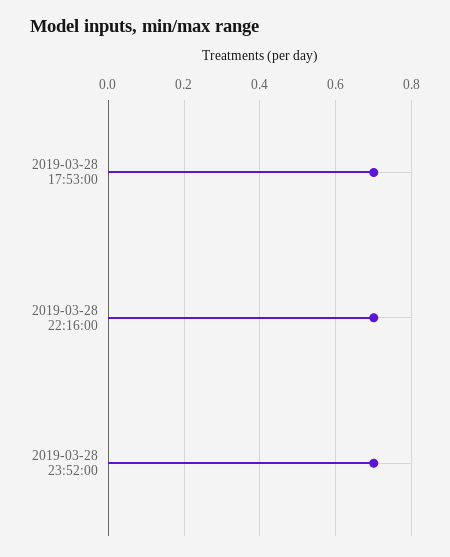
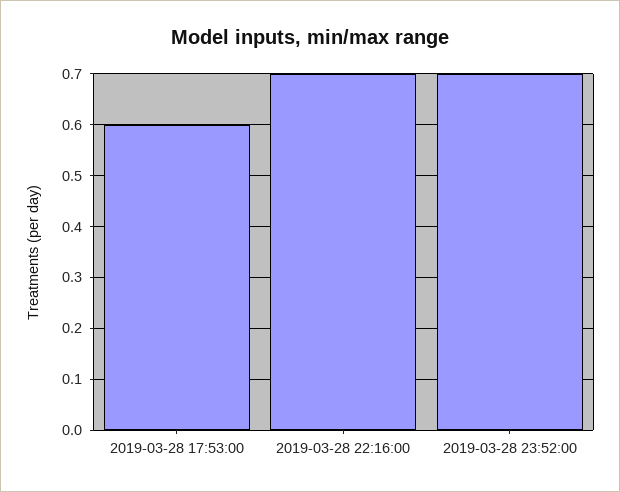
2019-03-28 17:53:00: 0.7 -> 0.6

